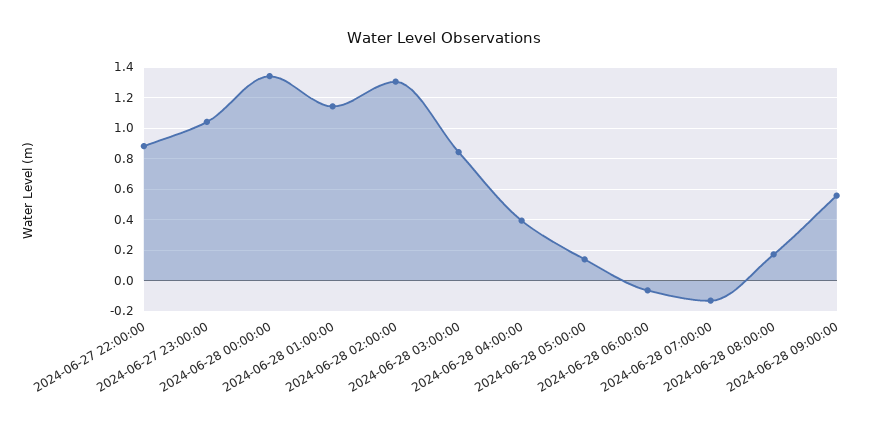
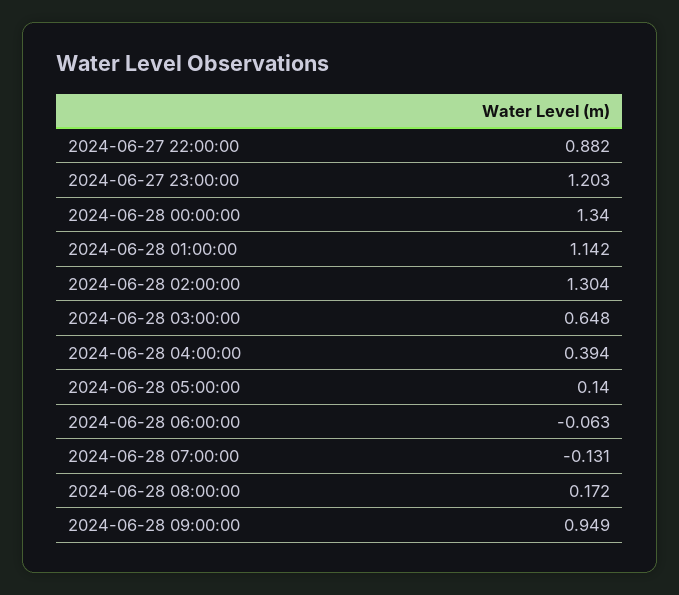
2024-06-27 23:00:00: 1.05 -> 1.203
2024-06-28 03:00:00: 0.85 -> 0.648
2024-06-28 09:00:00: 0.55 -> 0.949

